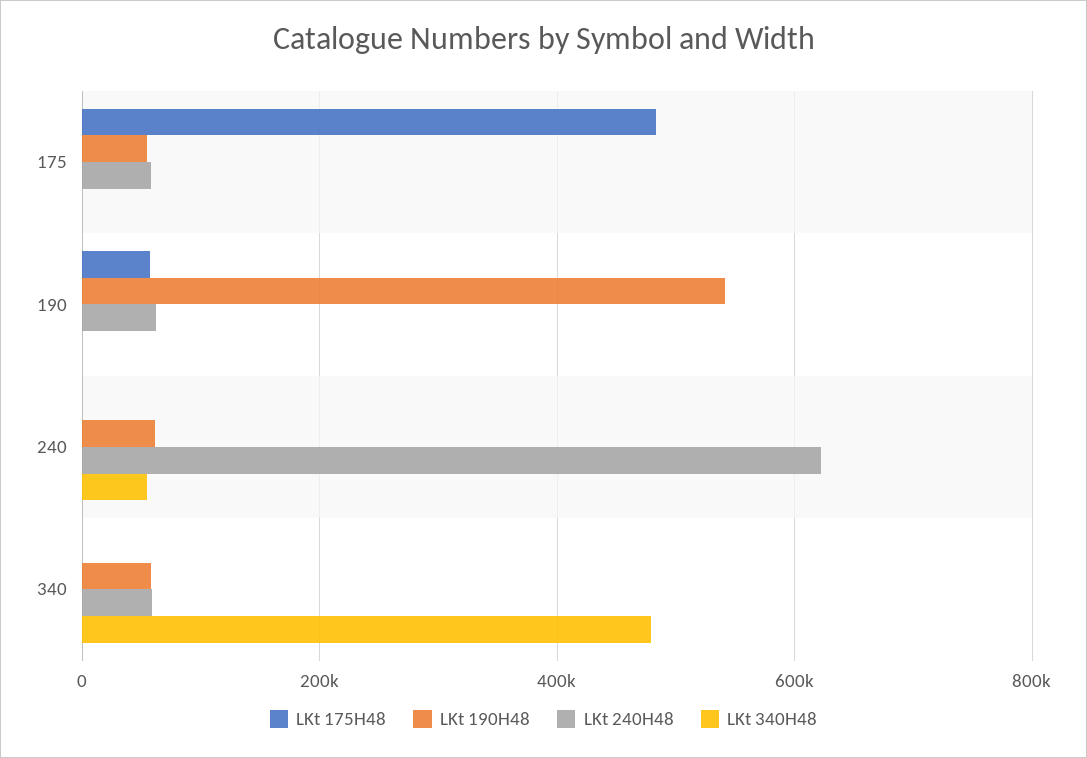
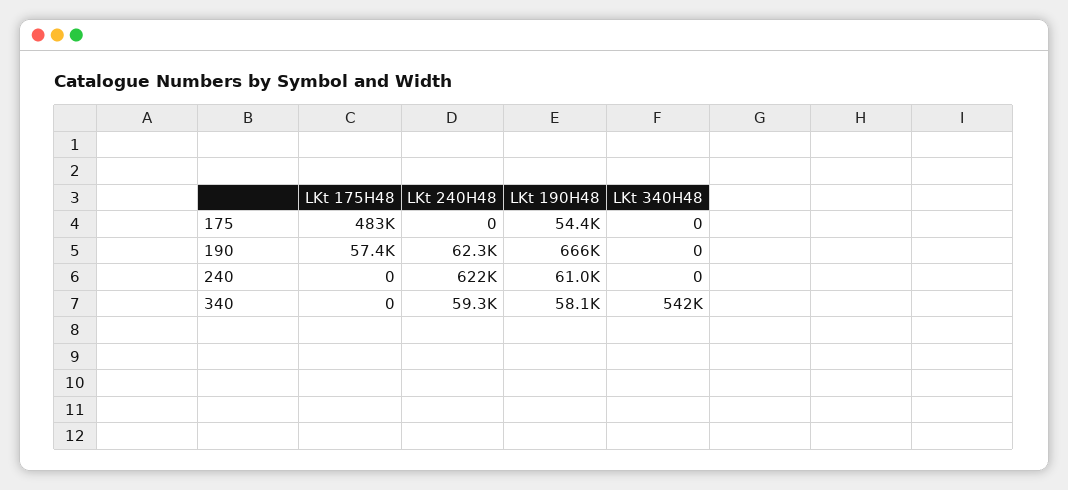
LKt 240H48, 175: 60000 -> 0
LKt 190H48, 190: 540000 -> 666000
LKt 340H48, 240: 60000 -> 0
LKt 340H48, 340: 480000 -> 542000

